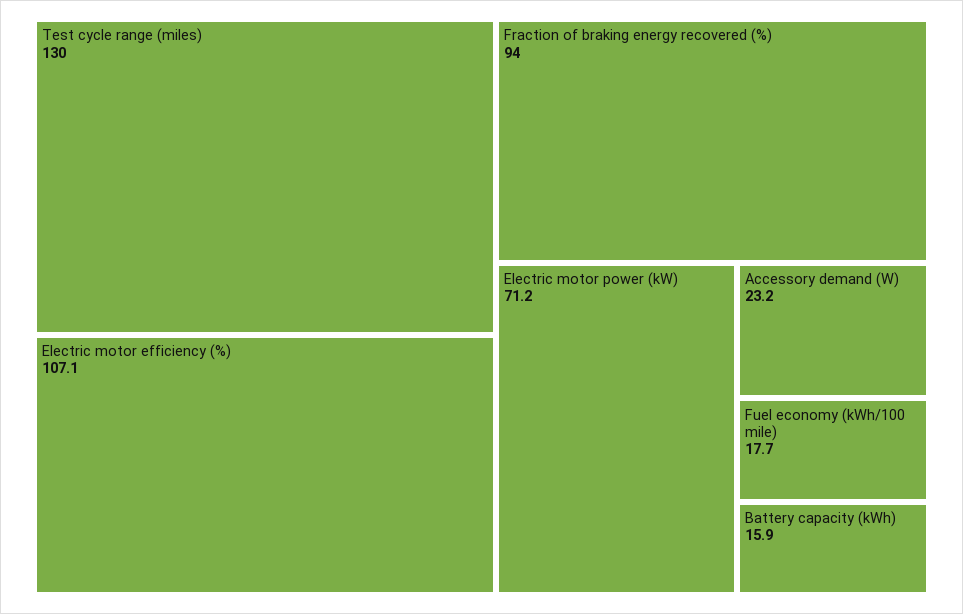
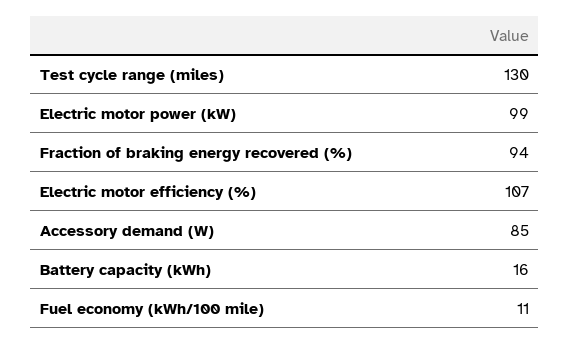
Electric motor power (kW): 71.2 -> 99
Accessory demand (W): 23.2 -> 85
Fuel economy (kWh/100 mile): 17.7 -> 11

